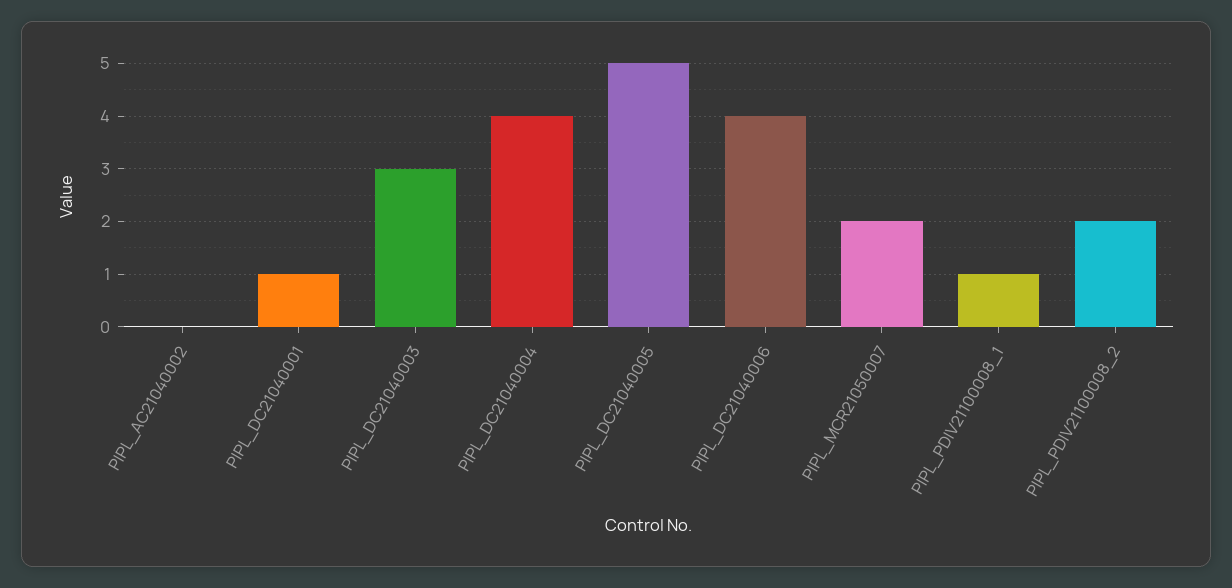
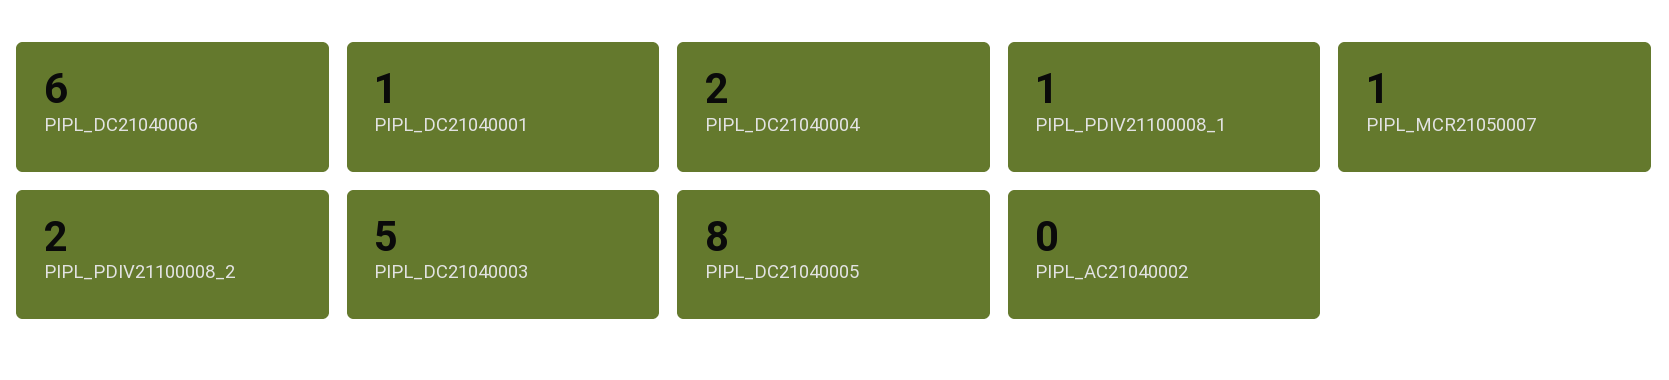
PIPL_DC21040003: 3 -> 5
PIPL_DC21040004: 4 -> 2
PIPL_DC21040005: 5 -> 8
PIPL_DC21040006: 4 -> 6
PIPL_MCR21050007: 2 -> 1

